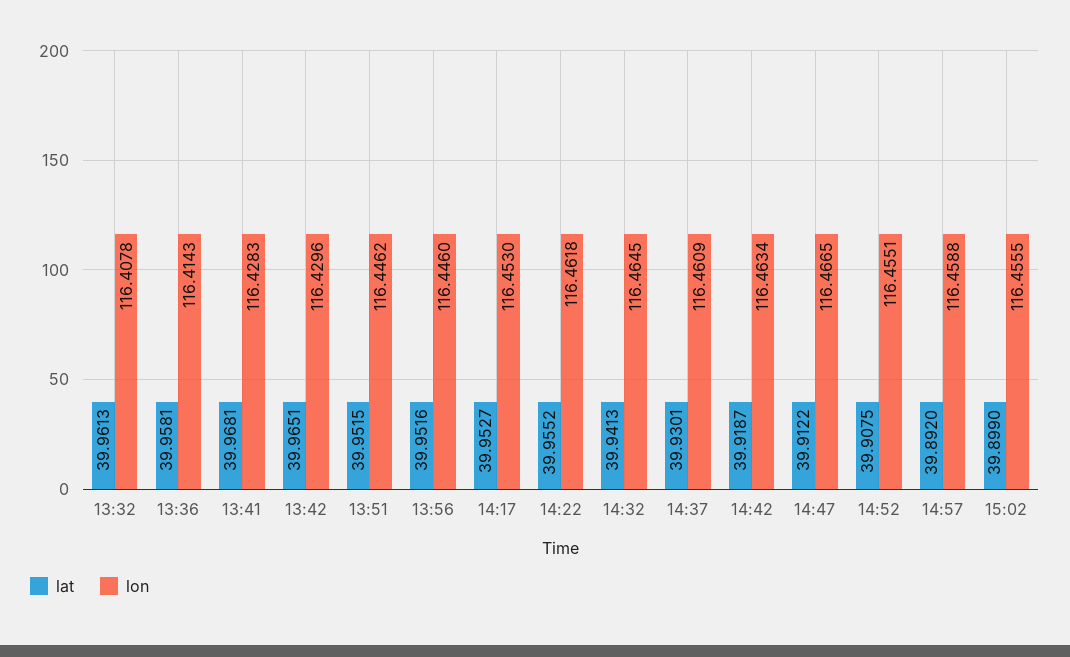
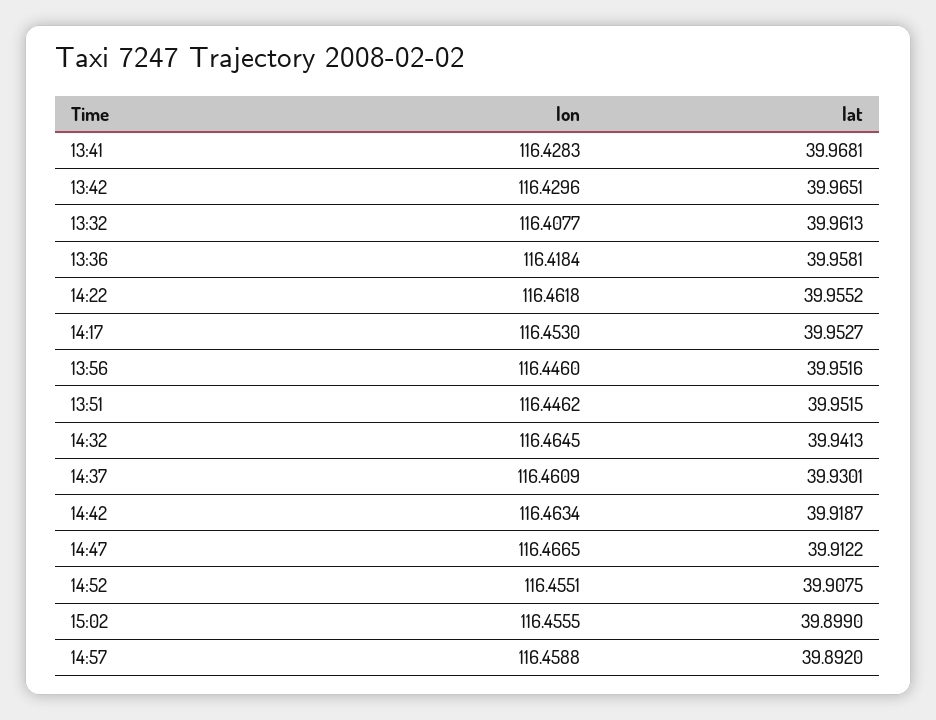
lon, 13:32: 116.4078 -> 116.4077
lon, 13:36: 116.4143 -> 116.4184

